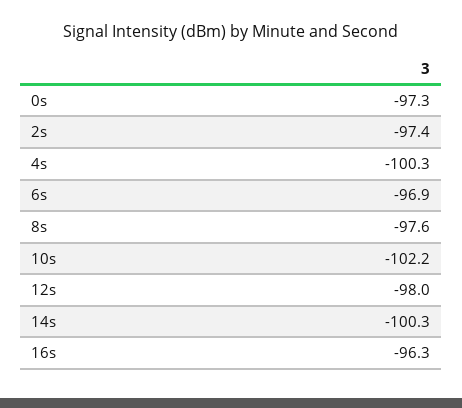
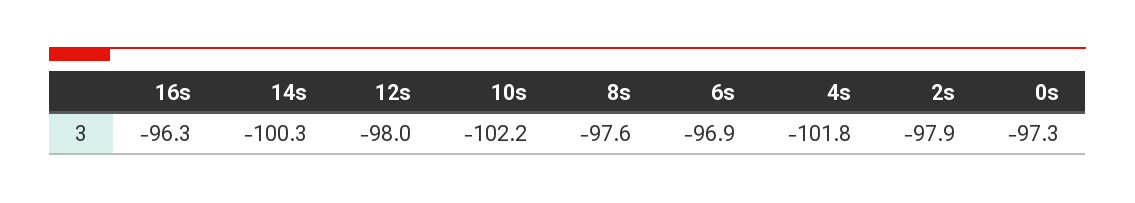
2s: -97.4 -> -97.9
4s: -100.3 -> -101.8

